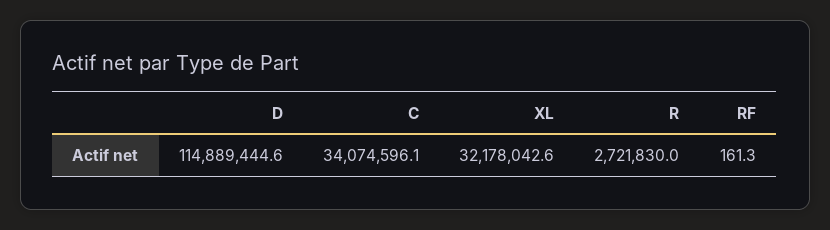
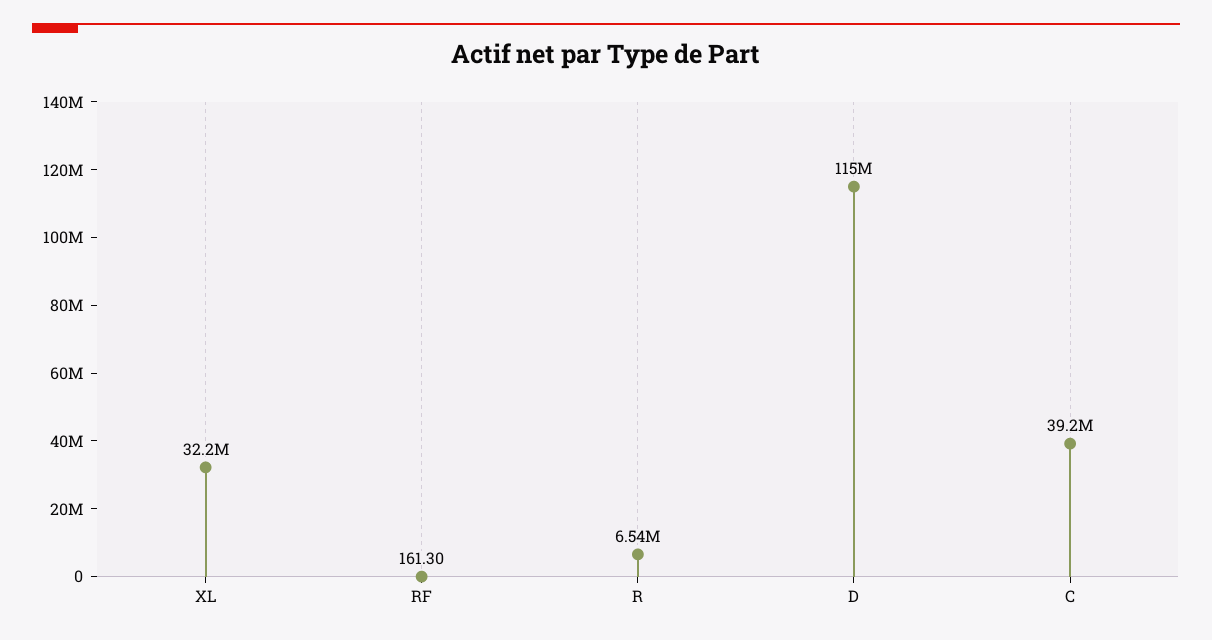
C: 34074596.1 -> 39200000
R: 2721830 -> 6540000

